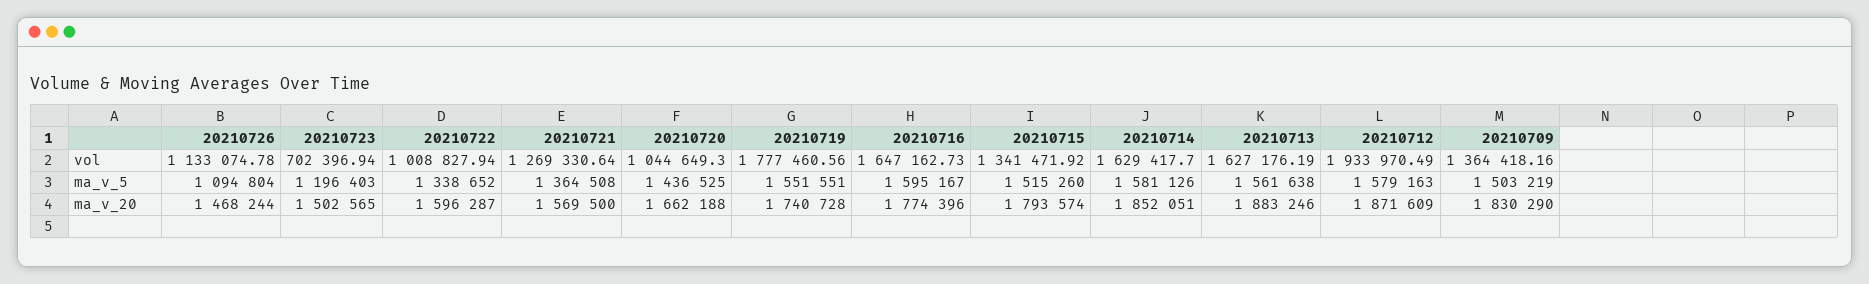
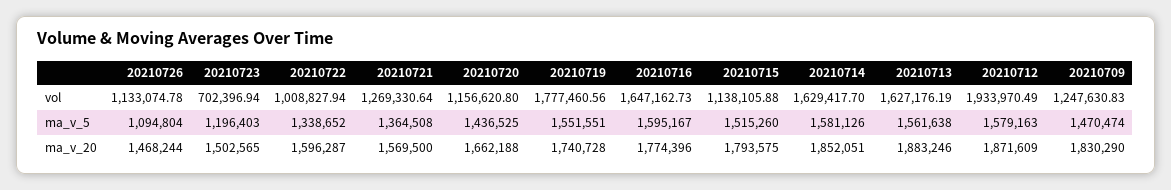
20210720, vol: 1044649.3 -> 1156620.8
20210715, vol: 1341471.92 -> 1138105.88
20210709, vol: 1364418.16 -> 1247630.83
20210709, ma_v_5: 1503219 -> 1470474
20210715, ma_v_20: 1793574 -> 1793575

